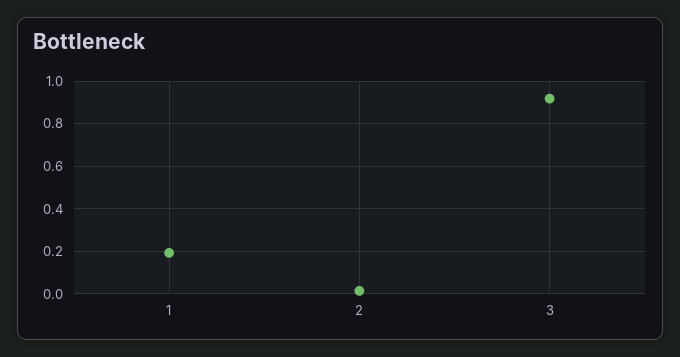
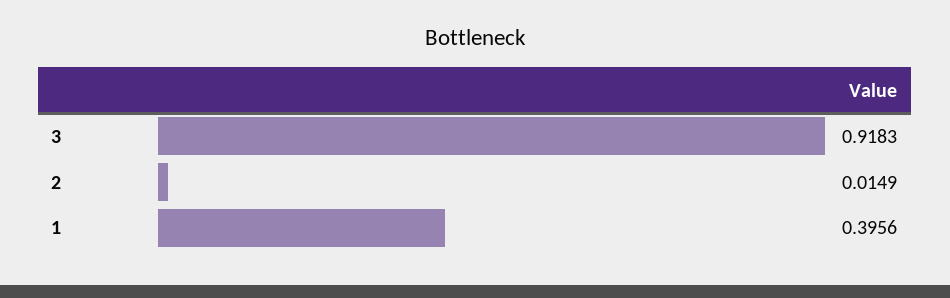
1: 0.2 -> 0.3956

